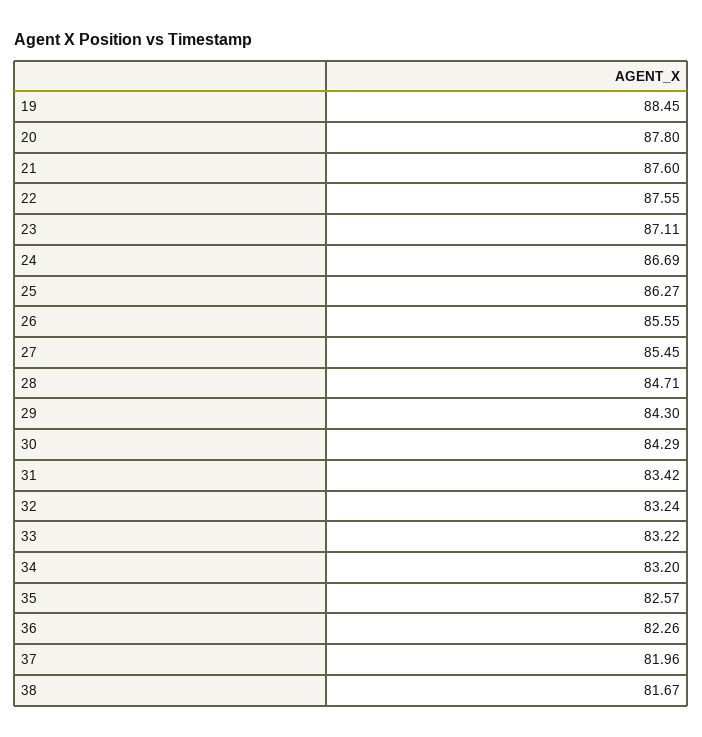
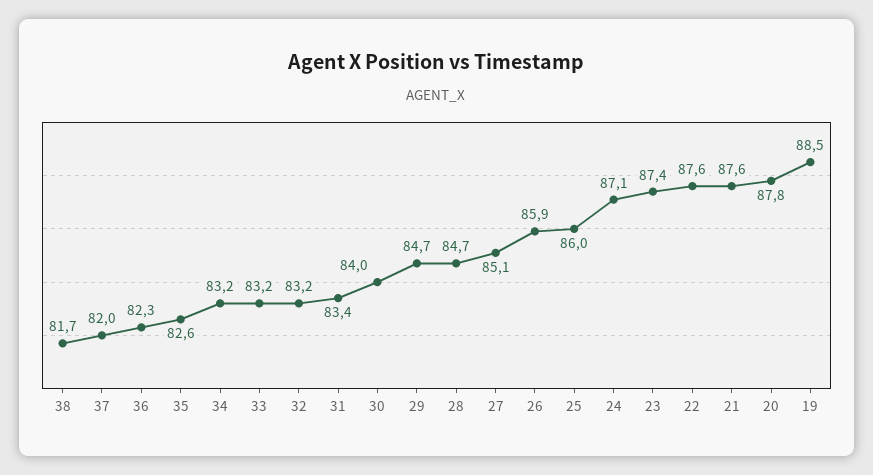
23: 87.11 -> 87.4
24: 86.69 -> 87.1
25: 86.27 -> 86
26: 85.55 -> 85.9
27: 85.45 -> 85.1
29: 84.3 -> 84.7
30: 84.29 -> 84

